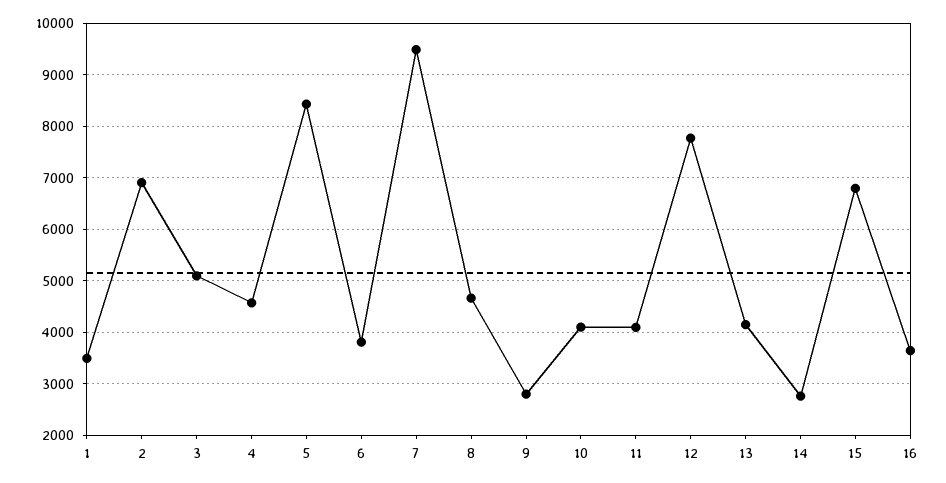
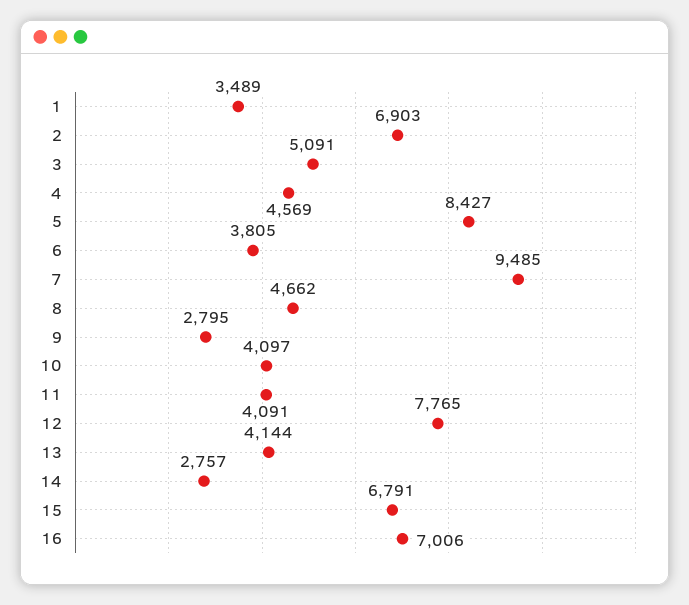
16: 3600 -> 7006

